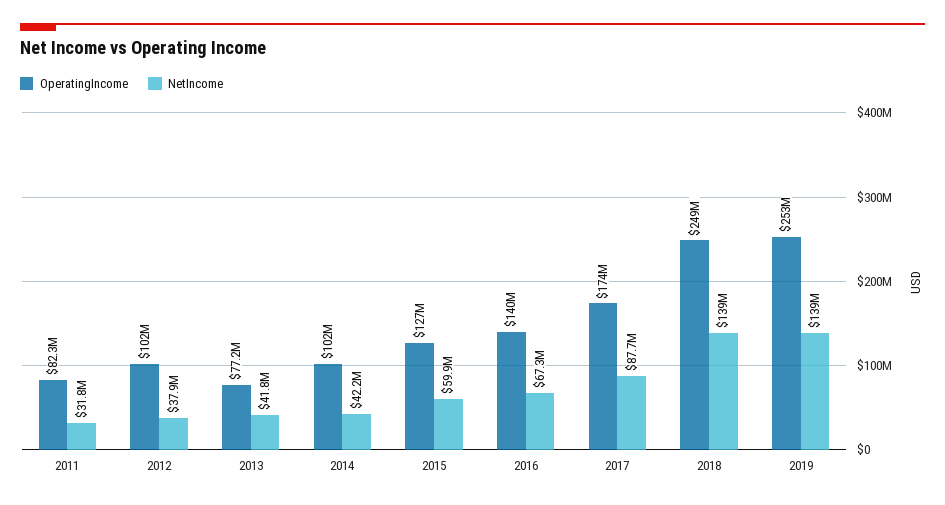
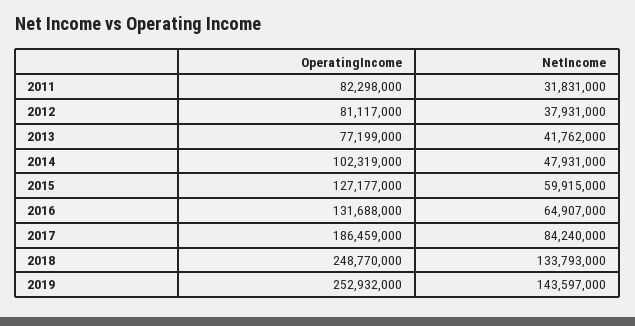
OperatingIncome, 2012: 102000000 -> 81117000
NetIncome, 2014: 42200000 -> 47931000
OperatingIncome, 2016: 140000000 -> 131688000
NetIncome, 2016: 67300000 -> 64907000
OperatingIncome, 2017: 174000000 -> 186459000
NetIncome, 2017: 87700000 -> 84240000
NetIncome, 2018: 139000000 -> 133793000
NetIncome, 2019: 139000000 -> 143597000

